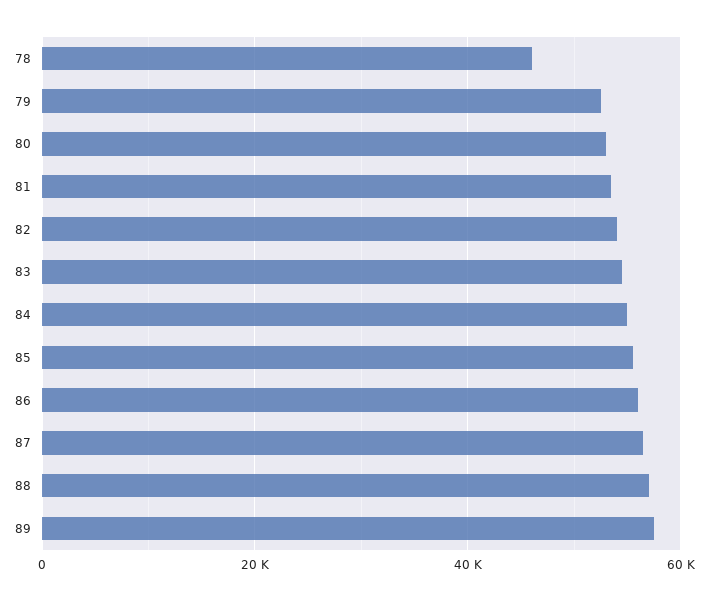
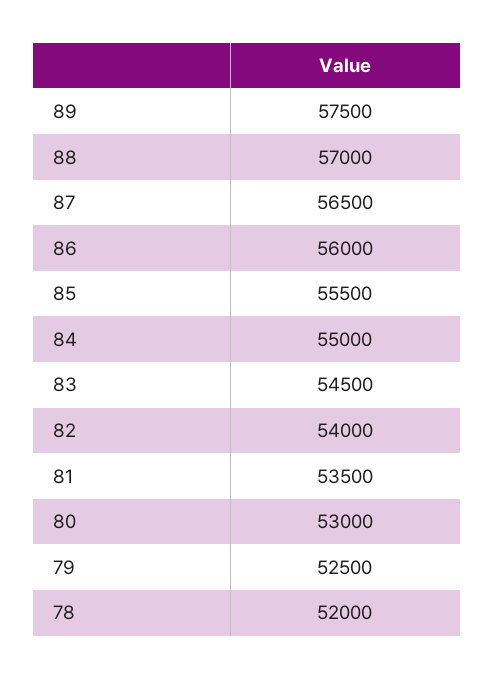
78: 46000 -> 52000

